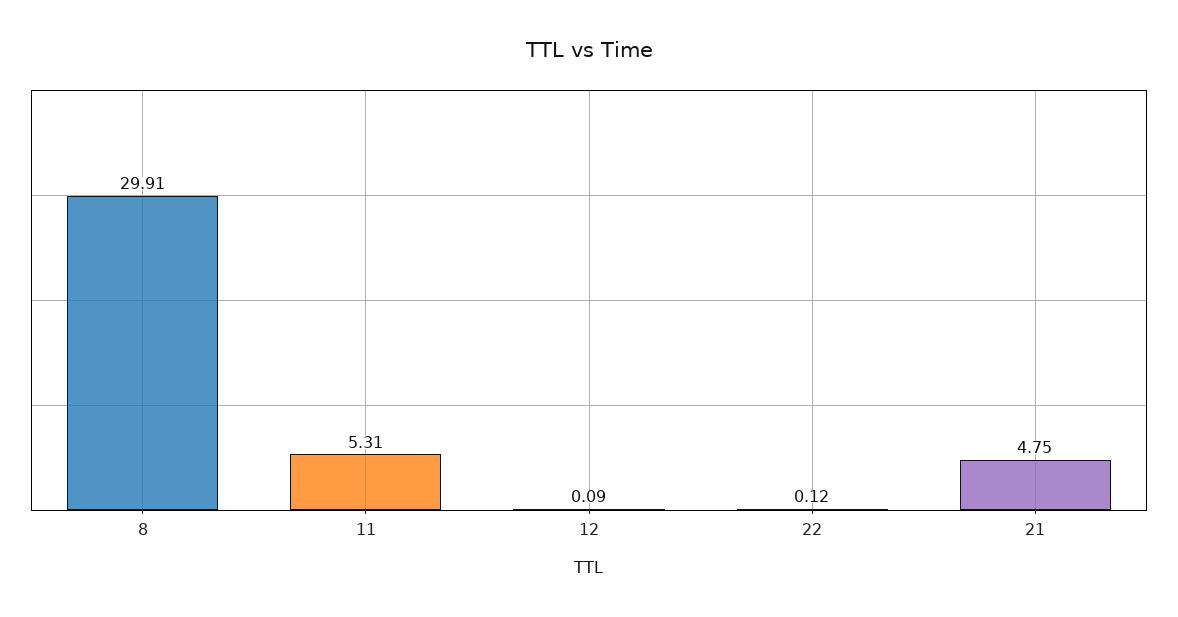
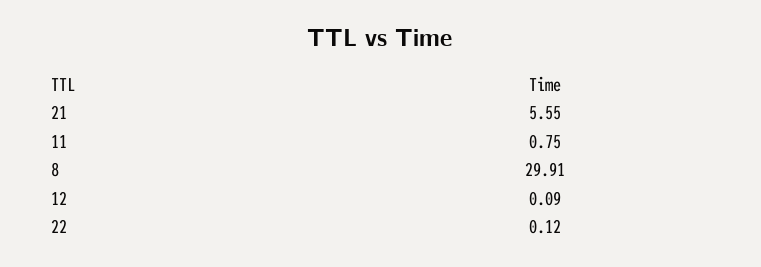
11: 5.31 -> 0.75
21: 4.75 -> 5.55

